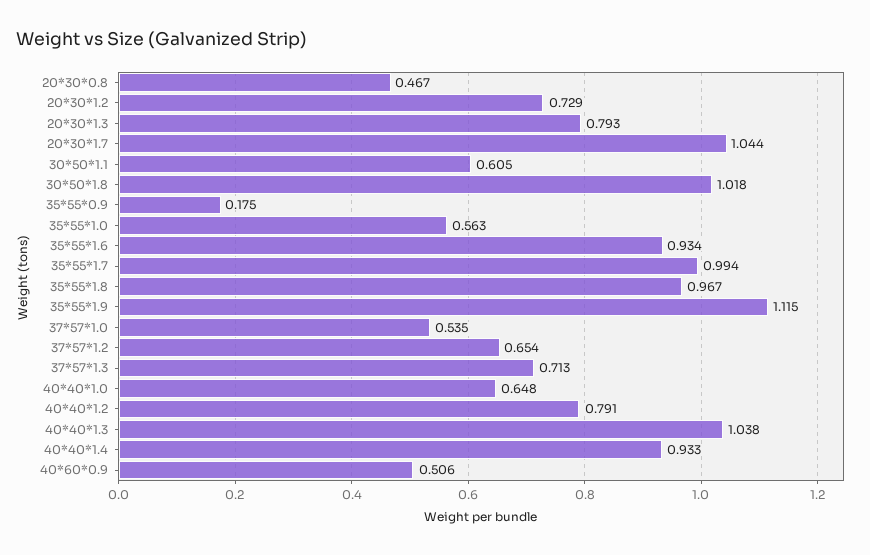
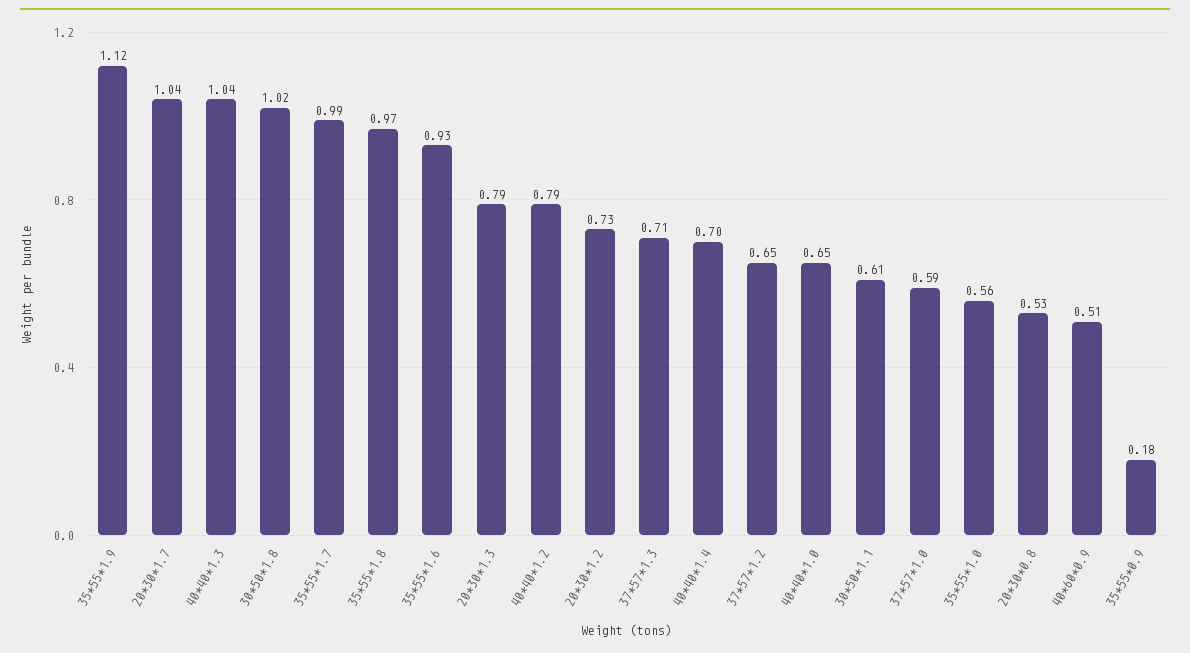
20*30*0.8: 0.467 -> 0.53
37*57*1.0: 0.535 -> 0.59
40*40*1.4: 0.933 -> 0.7

